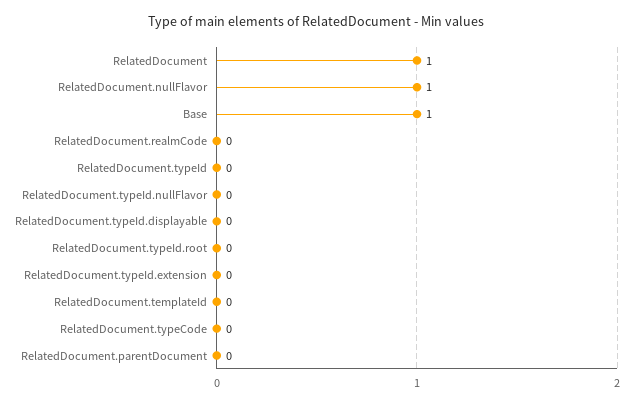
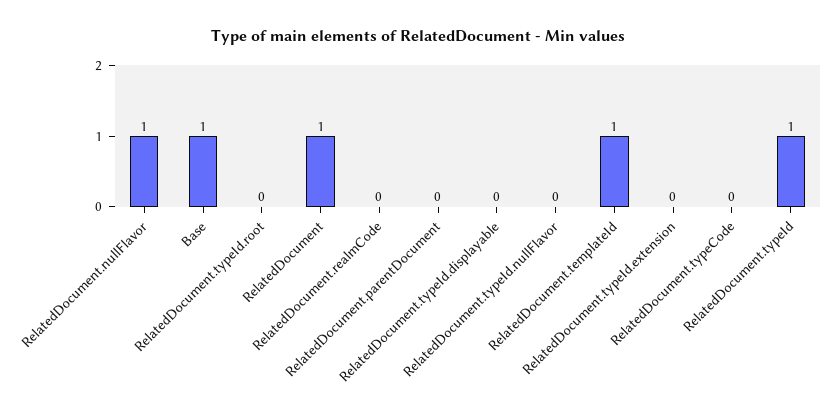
RelatedDocument.typeId: 0 -> 1
RelatedDocument.templateId: 0 -> 1

